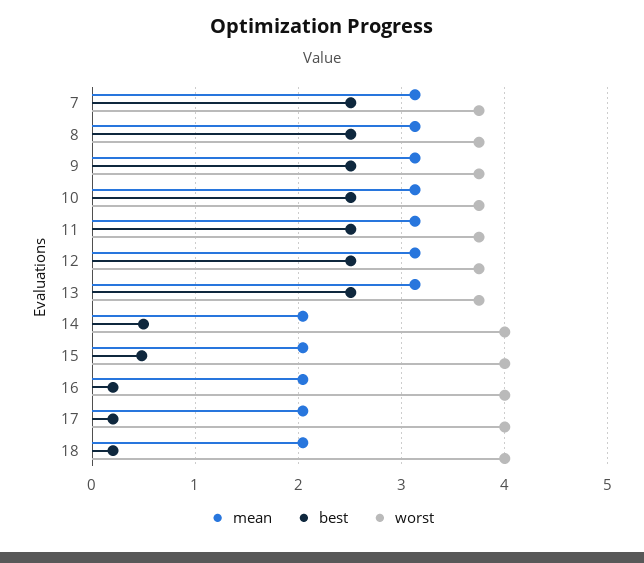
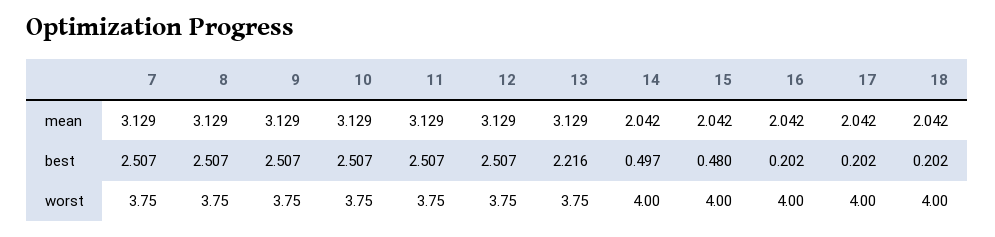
best, 13: 2.5 -> 2.216

